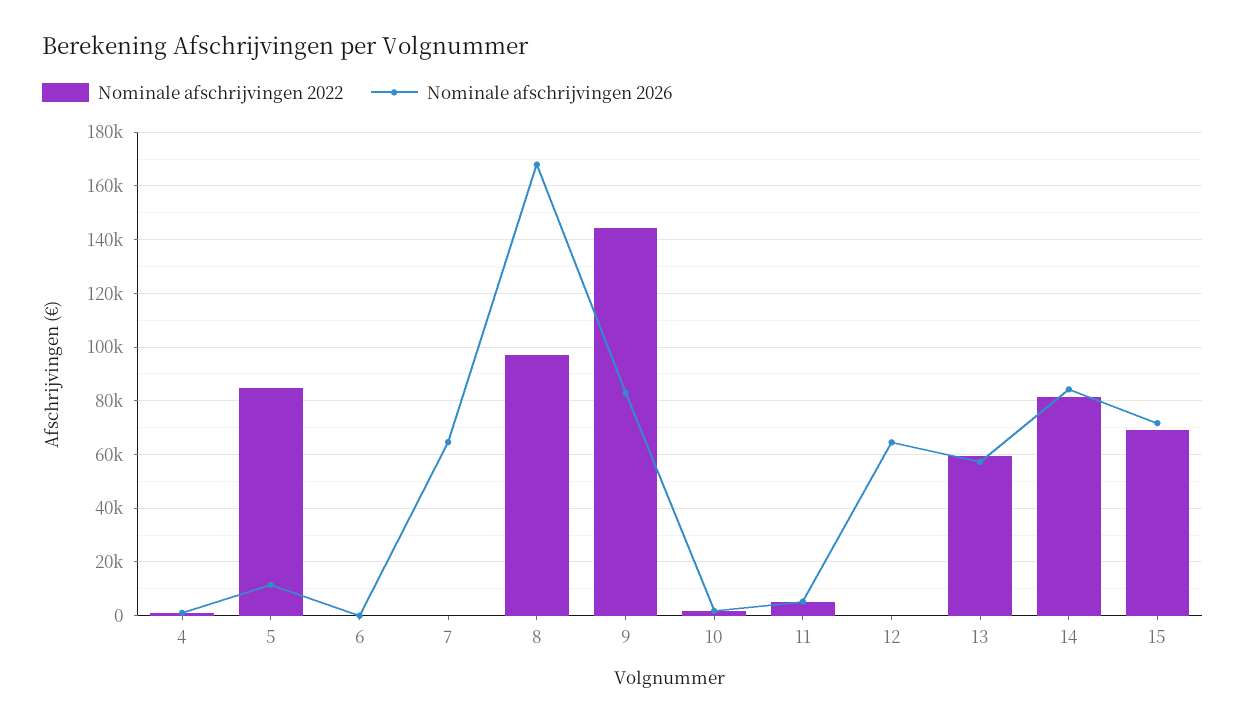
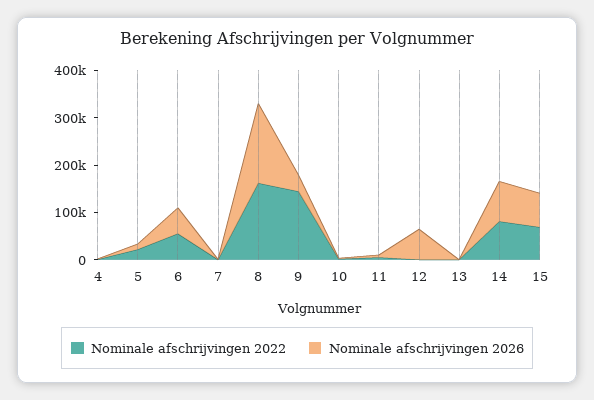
Nominale afschrijvingen 2022, 5: 85000 -> 20000
Nominale afschrijvingen 2022, 6: 0 -> 60000
Nominale afschrijvingen 2026, 6: 0 -> 60000
Nominale afschrijvingen 2026, 7: 65000 -> 0
Nominale afschrijvingen 2022, 8: 97500 -> 160000
Nominale afschrijvingen 2026, 9: 82500 -> 40000
Nominale afschrijvingen 2022, 13: 60000 -> 0
Nominale afschrijvingen 2026, 13: 57500 -> 0

